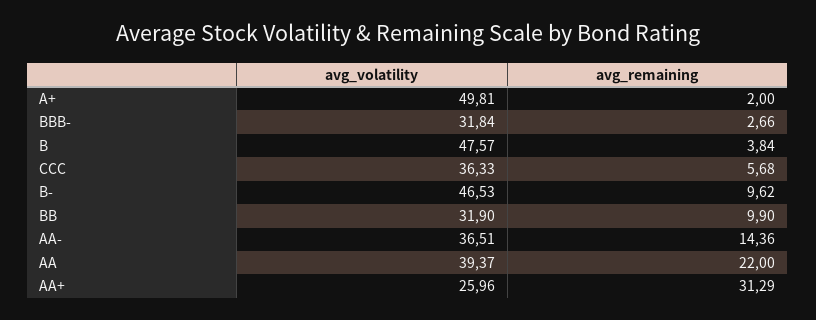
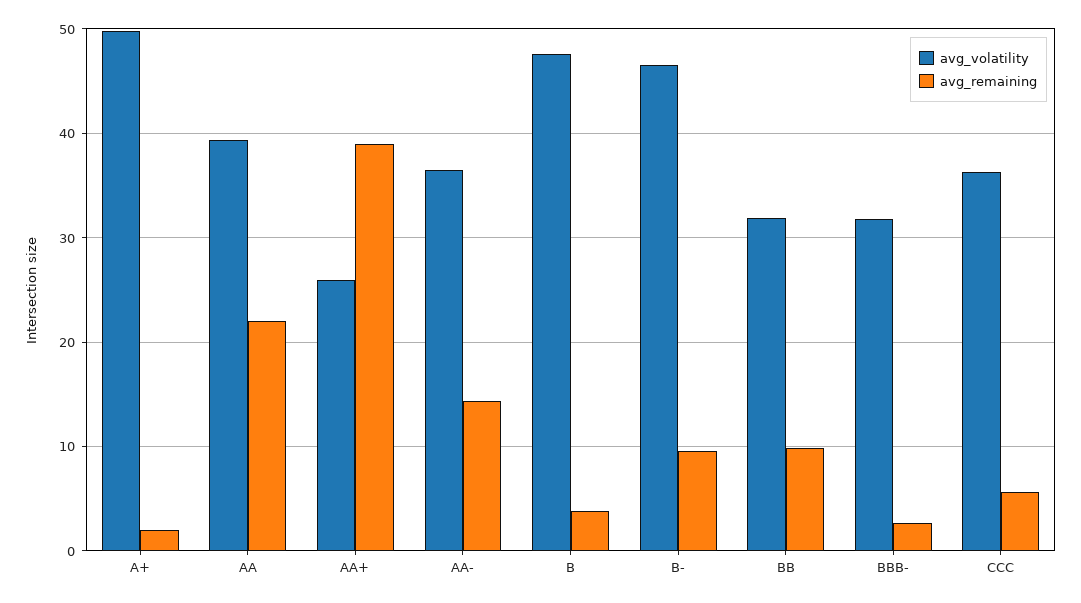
avg_remaining, AA+: 31.29 -> 39

